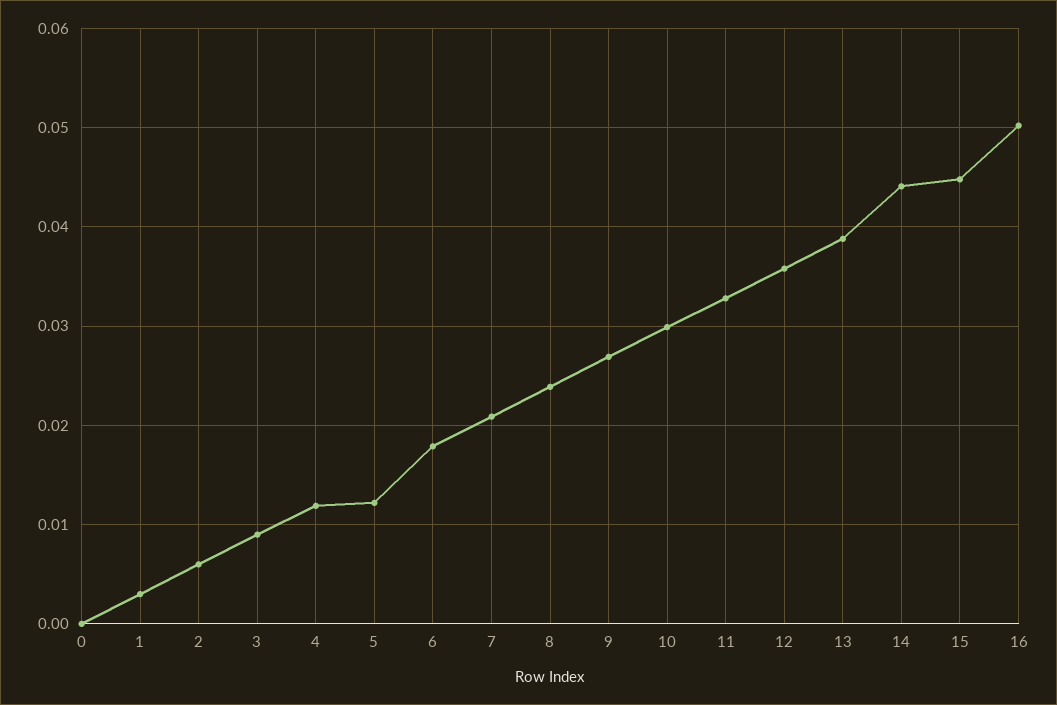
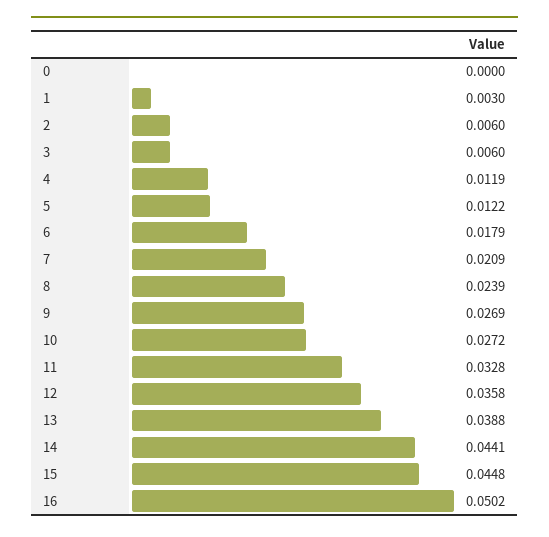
3: 0.009 -> 0.006
10: 0.03 -> 0.0272

